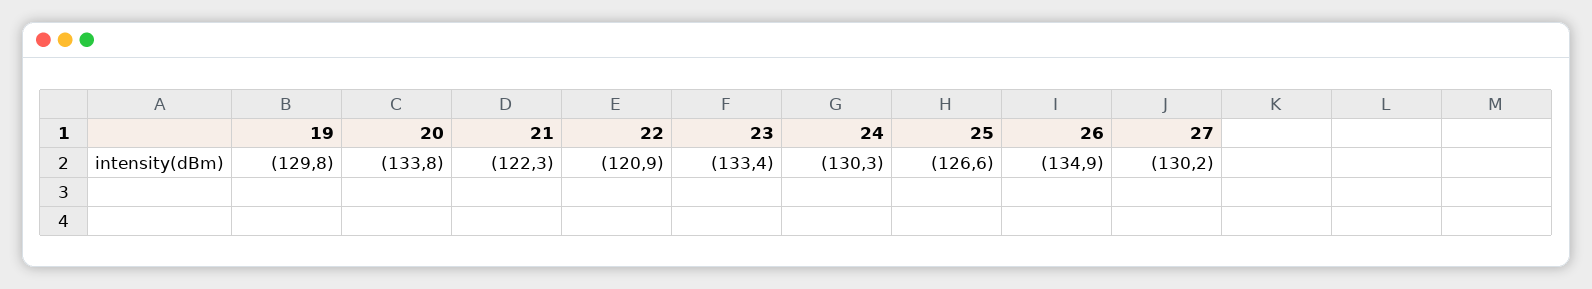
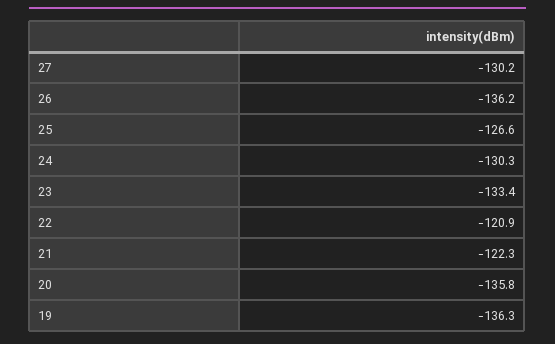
19: -129.8 -> -136.3
20: -133.8 -> -135.8
26: -134.9 -> -136.2

